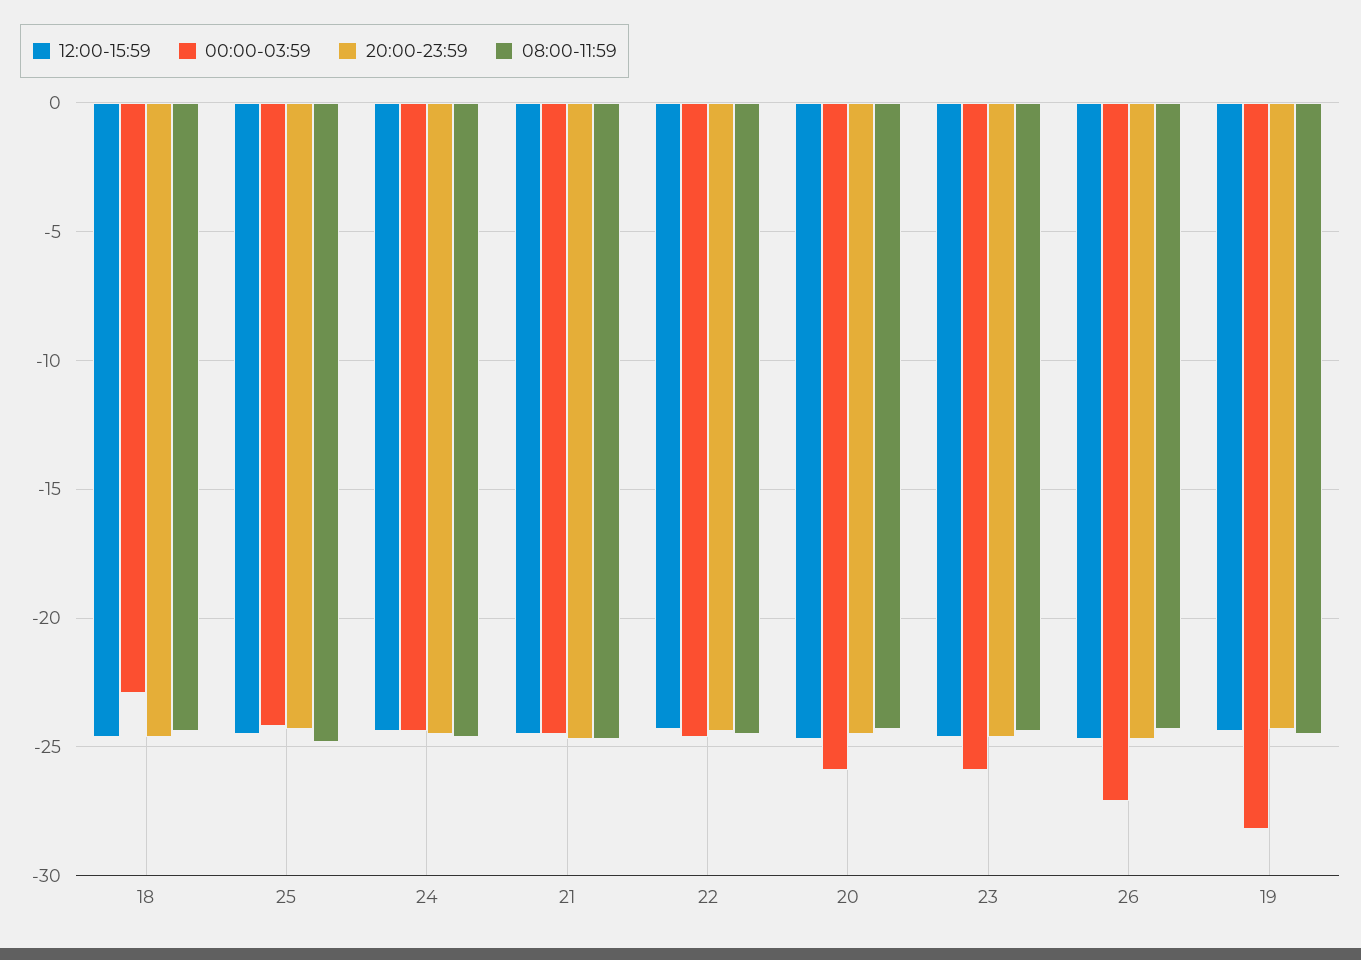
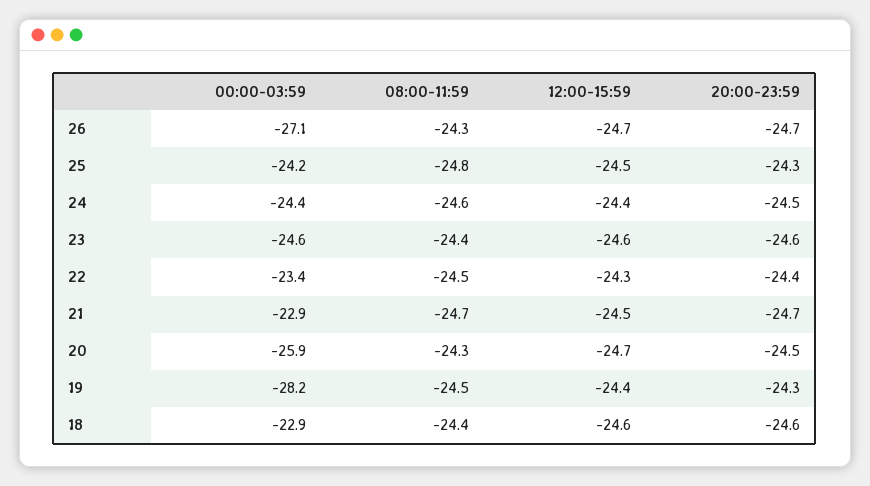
00:00-03:59, 21: -24.5 -> -22.9
00:00-03:59, 22: -24.5 -> -23.4
00:00-03:59, 23: -26 -> -24.6

